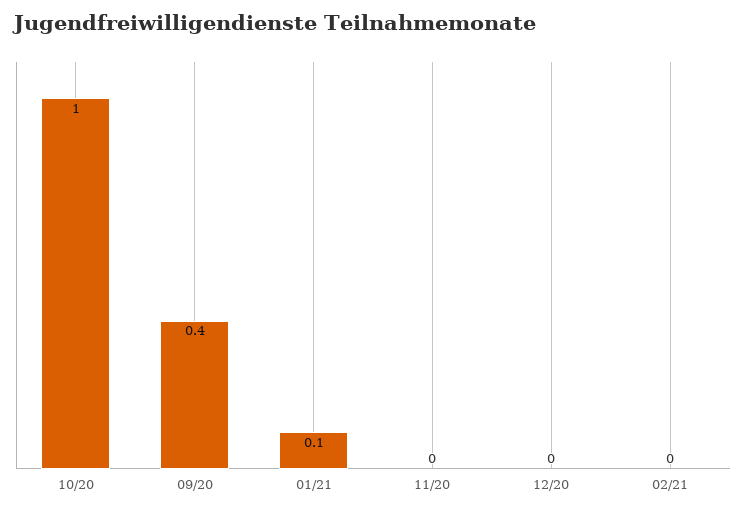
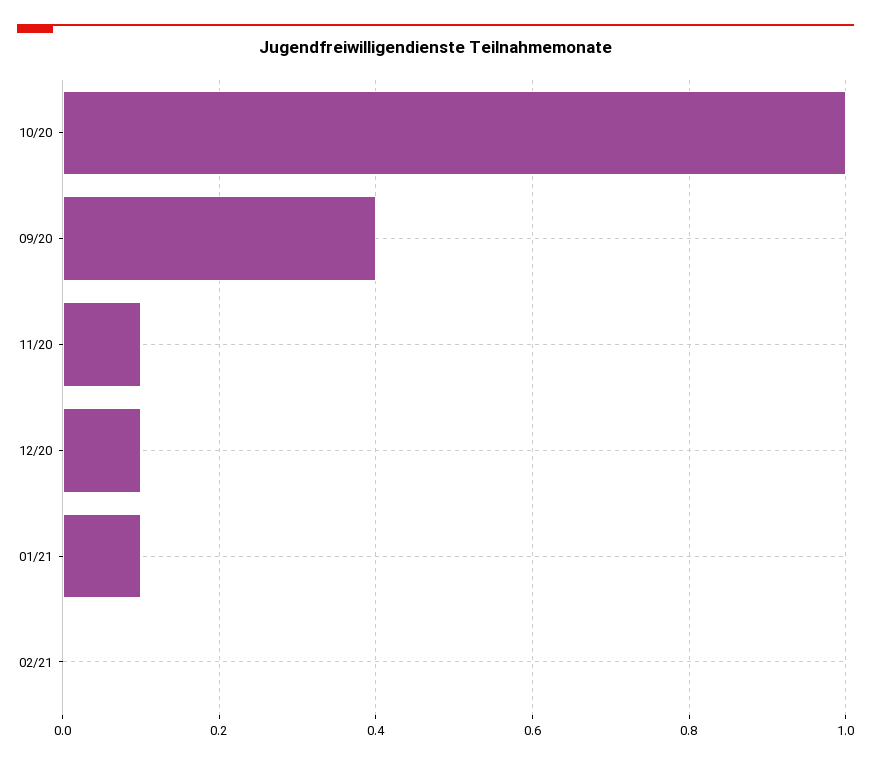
11/20: 0 -> 0.1
12/20: 0 -> 0.1

